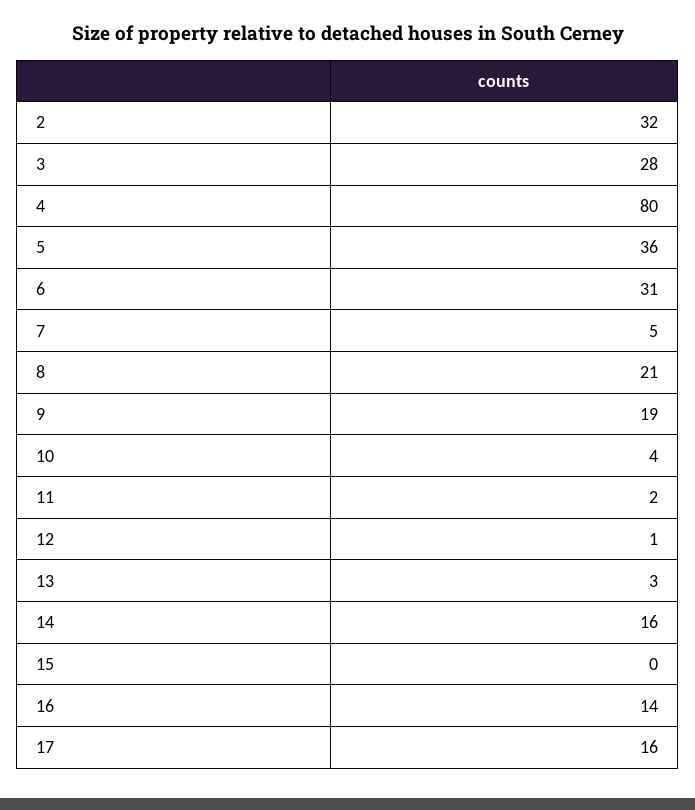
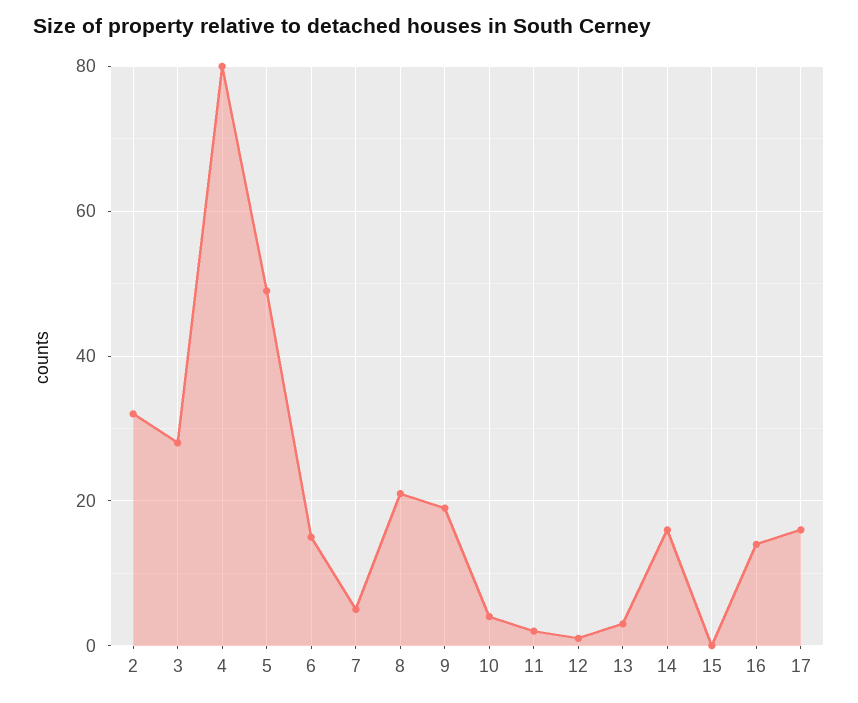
5: 36 -> 50
6: 31 -> 15

